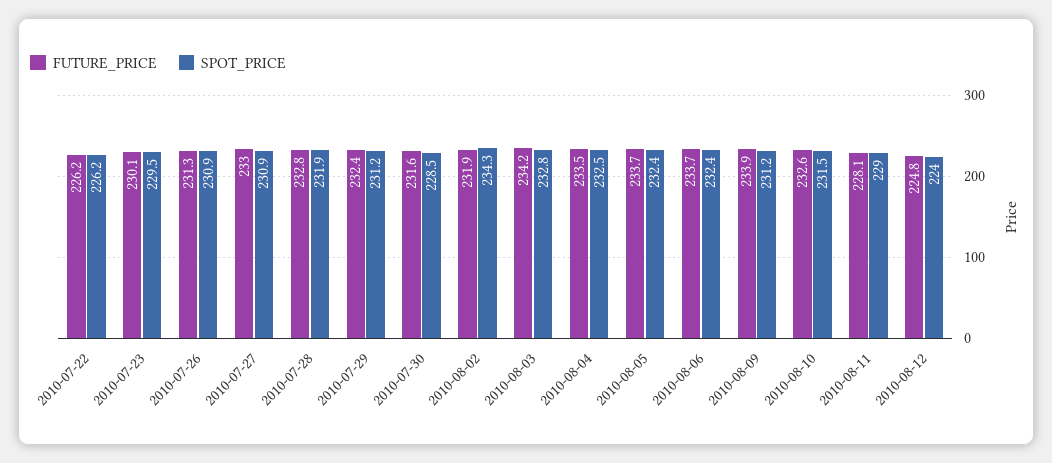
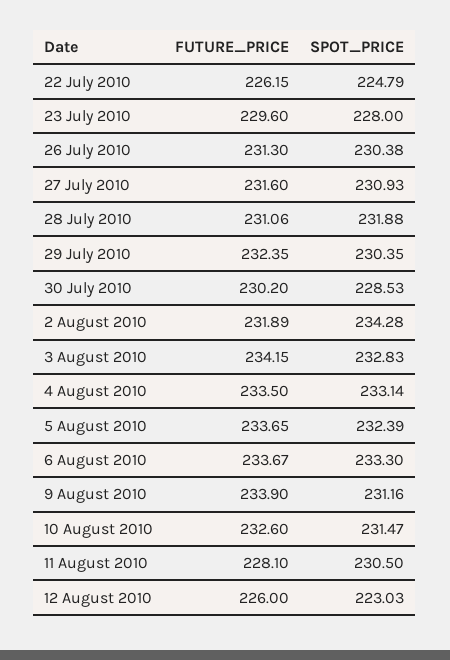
SPOT_PRICE, 2010-07-22: 226.2 -> 224.79
FUTURE_PRICE, 2010-07-23: 230.1 -> 229.6
SPOT_PRICE, 2010-07-23: 229.5 -> 228
SPOT_PRICE, 2010-07-26: 230.9 -> 230.38
FUTURE_PRICE, 2010-07-27: 233 -> 231.6
FUTURE_PRICE, 2010-07-28: 232.8 -> 231.06
SPOT_PRICE, 2010-07-29: 231.2 -> 230.35
FUTURE_PRICE, 2010-07-30: 231.6 -> 230.2
SPOT_PRICE, 2010-08-04: 232.5 -> 233.14
SPOT_PRICE, 2010-08-06: 232.4 -> 233.3
SPOT_PRICE, 2010-08-11: 229 -> 230.5
FUTURE_PRICE, 2010-08-12: 224.8 -> 226
SPOT_PRICE, 2010-08-12: 224 -> 223.03

